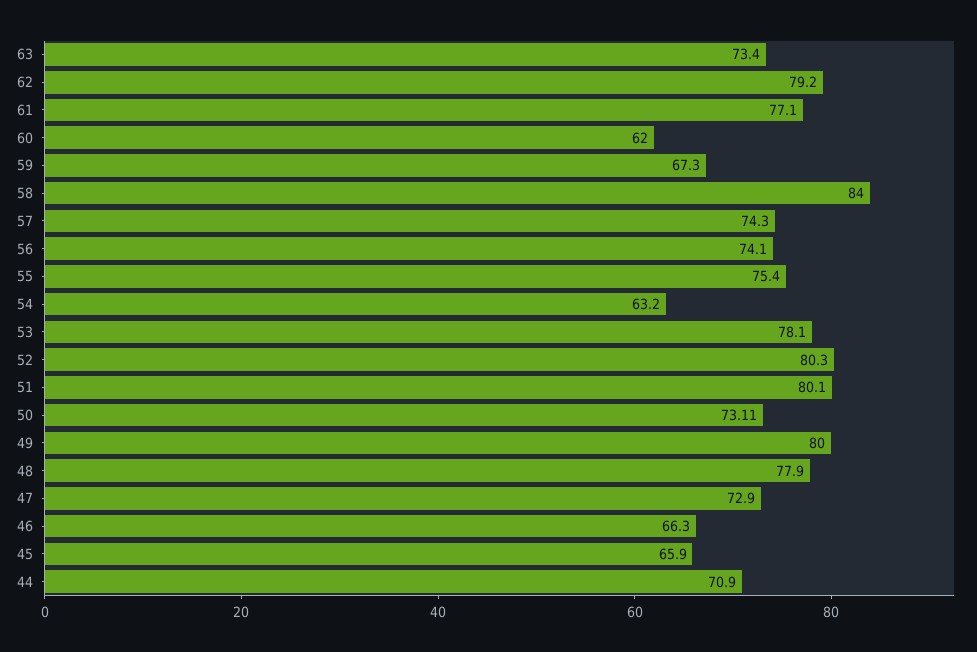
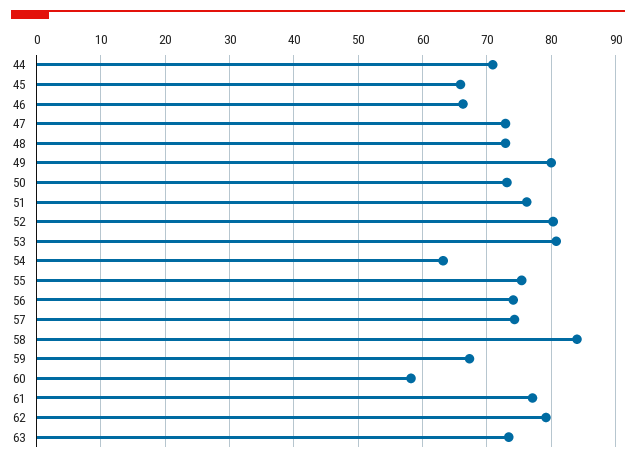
60: 62 -> 58
53: 78.1 -> 81
51: 80.1 -> 76
48: 77.9 -> 73

